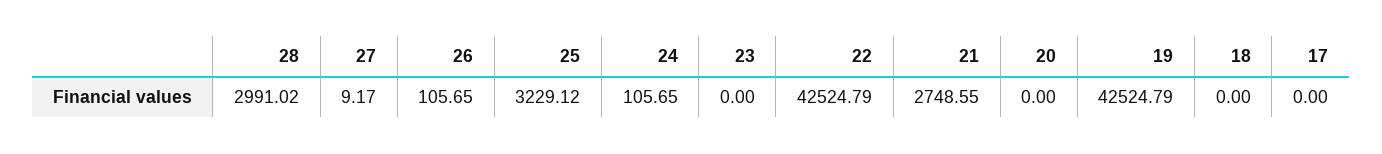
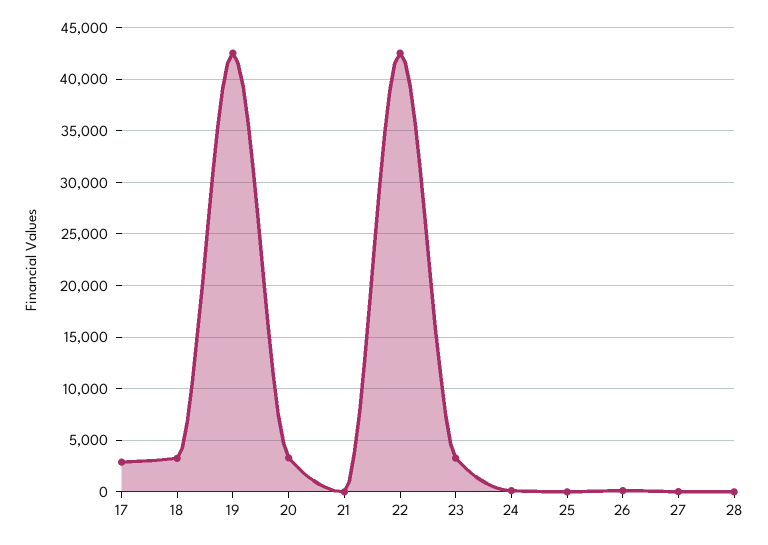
28: 2991.02 -> 0
25: 3229.12 -> 0
23: 0 -> 3000
21: 2748.55 -> 0
20: 0 -> 3000
18: 0 -> 3000
17: 0 -> 3000

